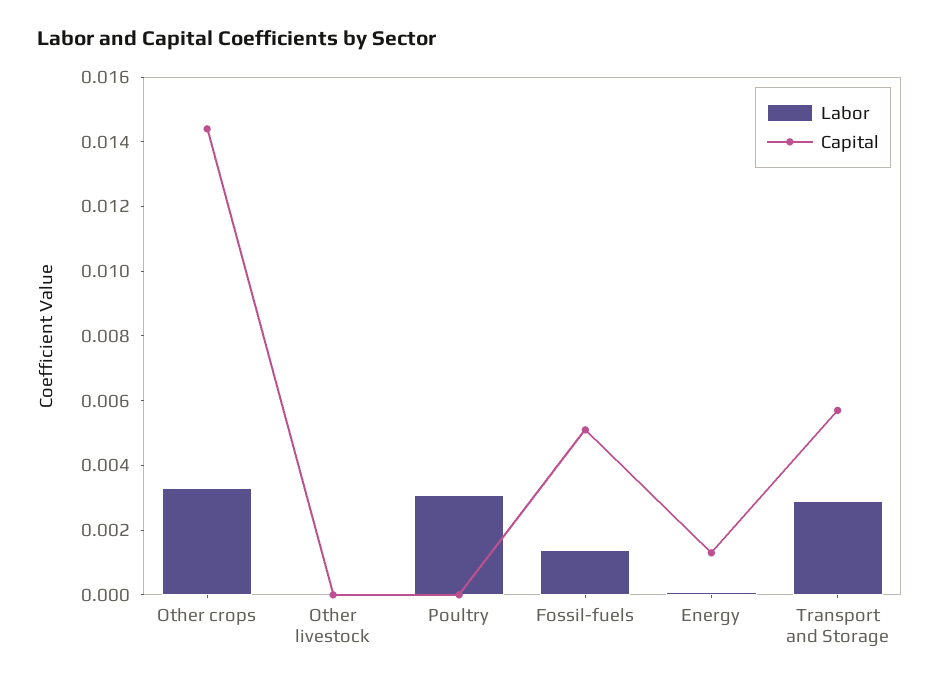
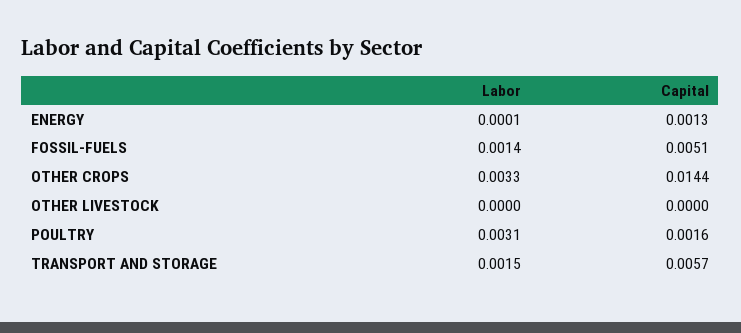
Capital, Poultry: 0 -> 0.0016
Labor, Transport and Storage: 0.003 -> 0.0015

